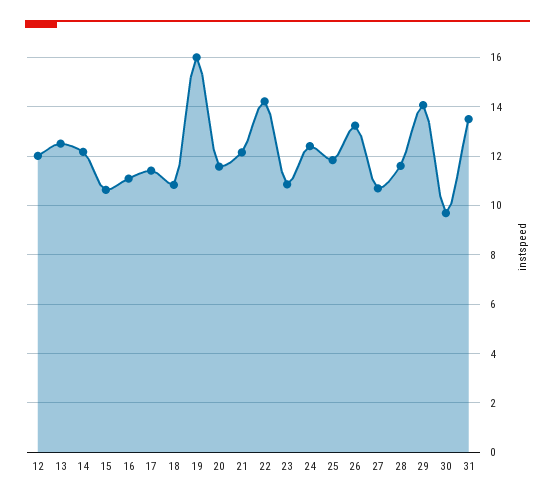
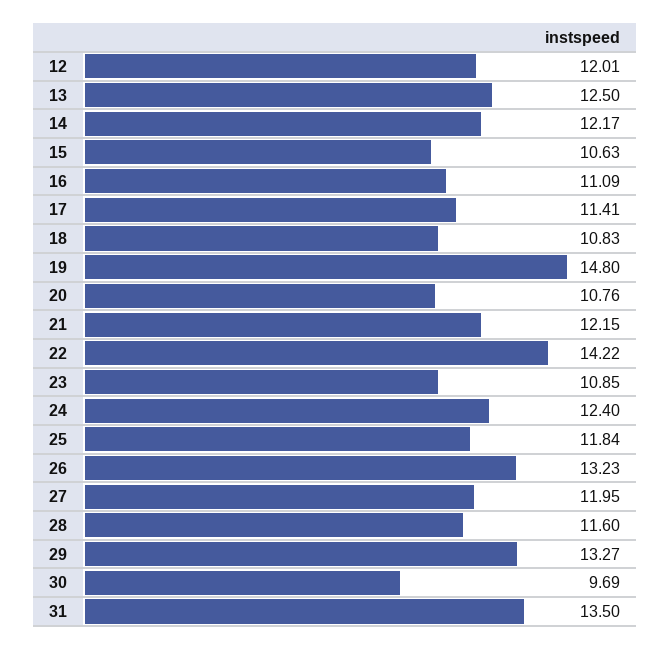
19: 16 -> 14.8
20: 11.5 -> 10.76
27: 10.75 -> 11.95
29: 14 -> 13.27

